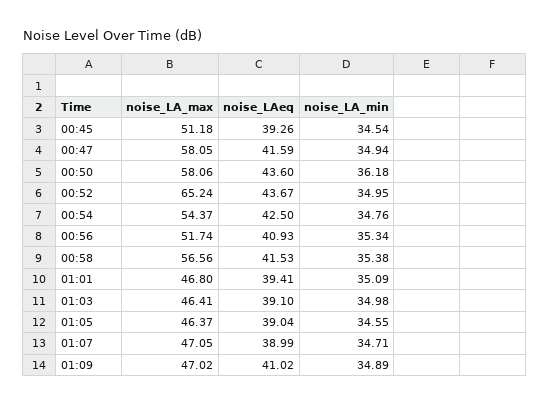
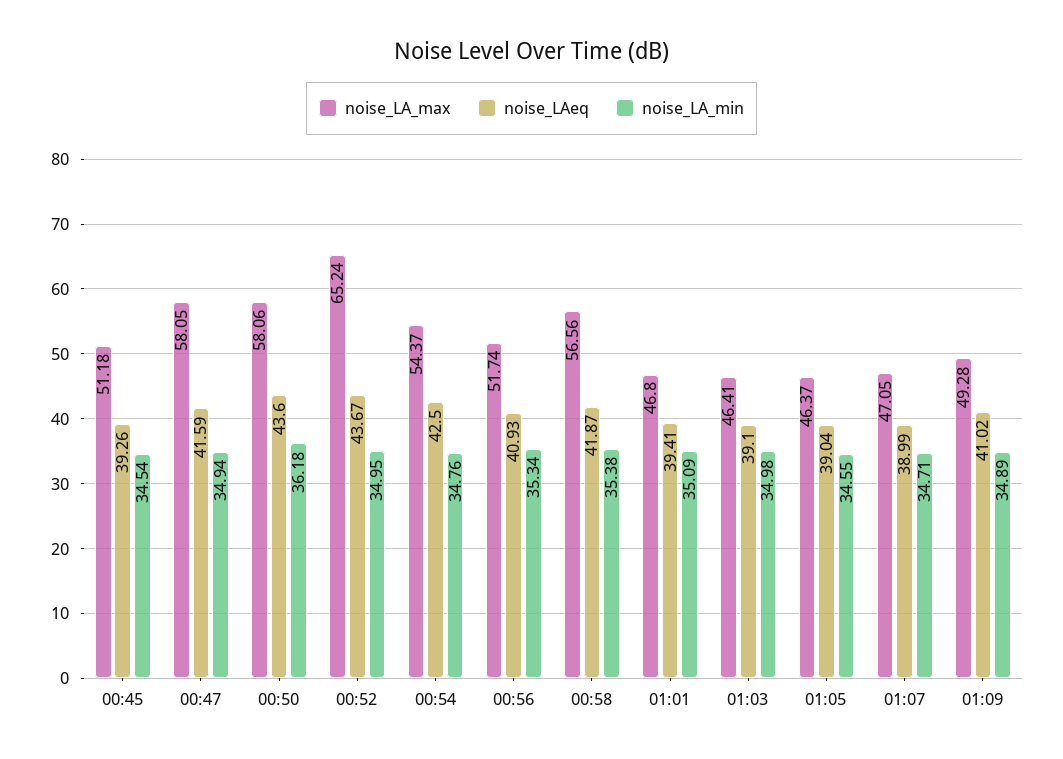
noise_LAeq, 00:58: 41.53 -> 41.87
noise_LA_max, 01:09: 47.02 -> 49.28

